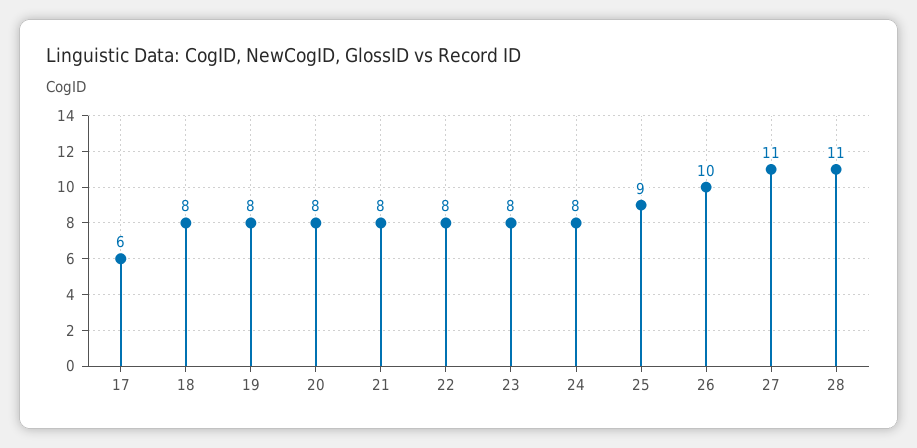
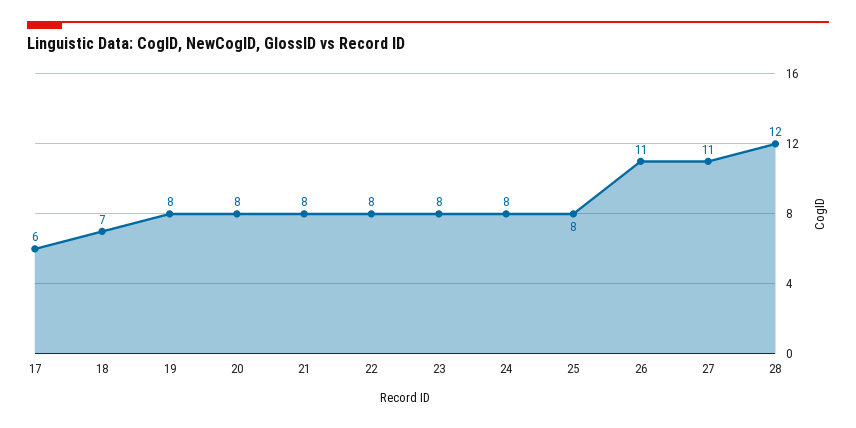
18: 8 -> 7
25: 9 -> 8
26: 10 -> 11
28: 11 -> 12

